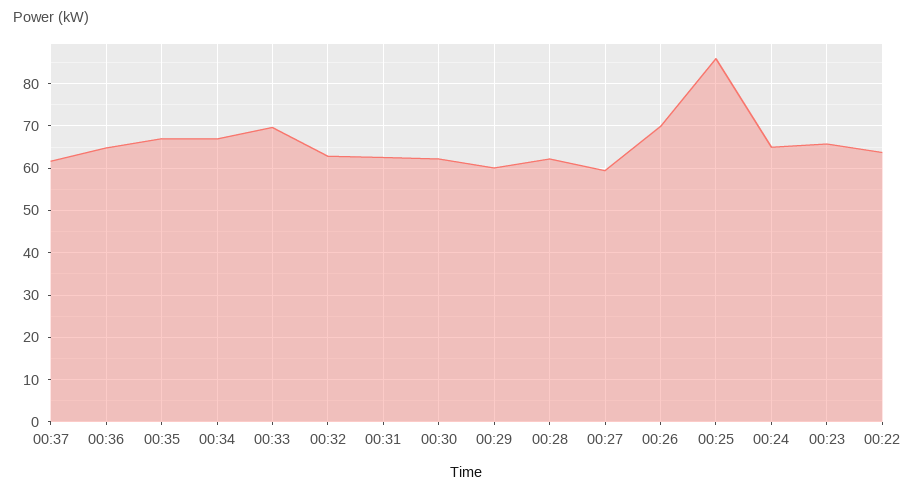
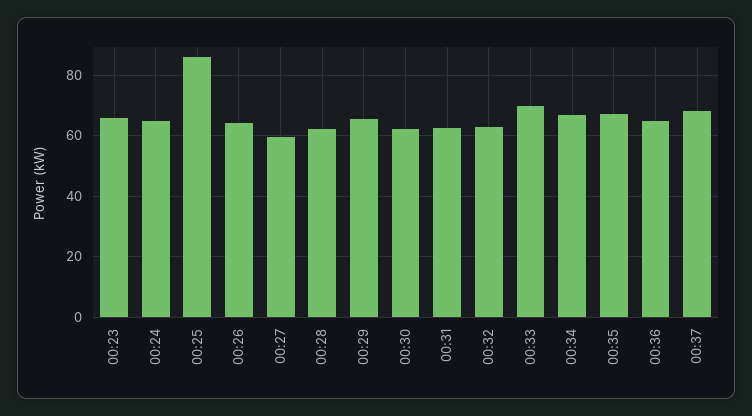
00:37: 62 -> 68
00:29: 60 -> 66
00:26: 70 -> 64
00:22: 64 -> none

